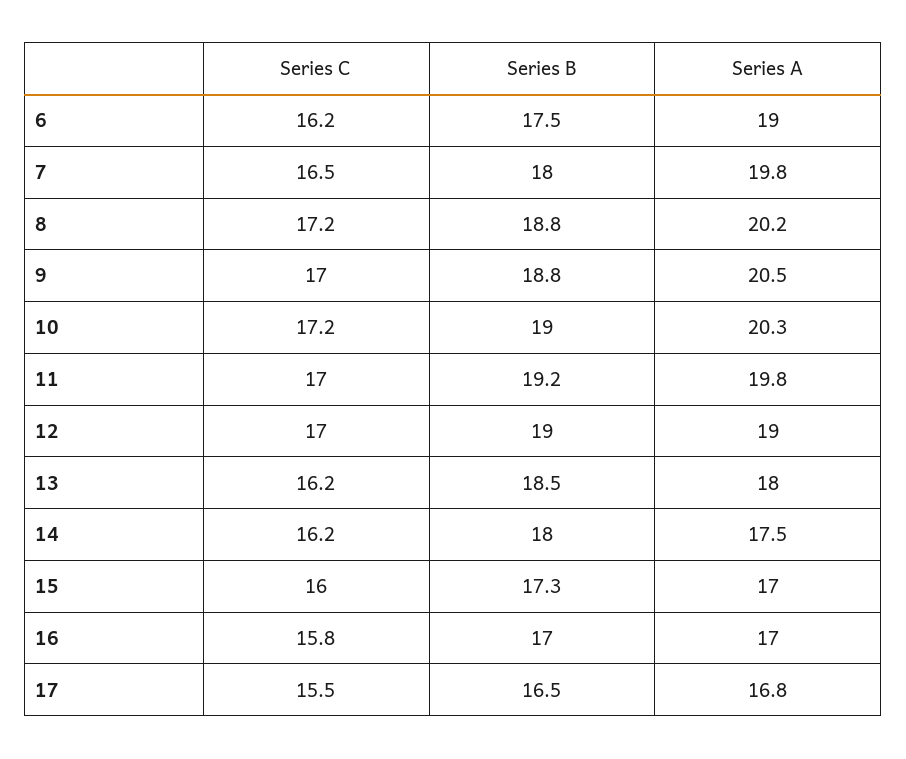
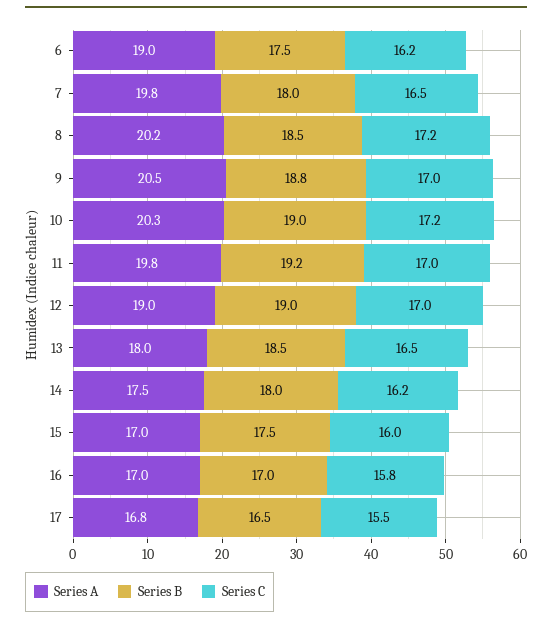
Series B, 8: 18.8 -> 18.5
Series C, 13: 16.2 -> 16.5
Series B, 15: 17.3 -> 17.5

